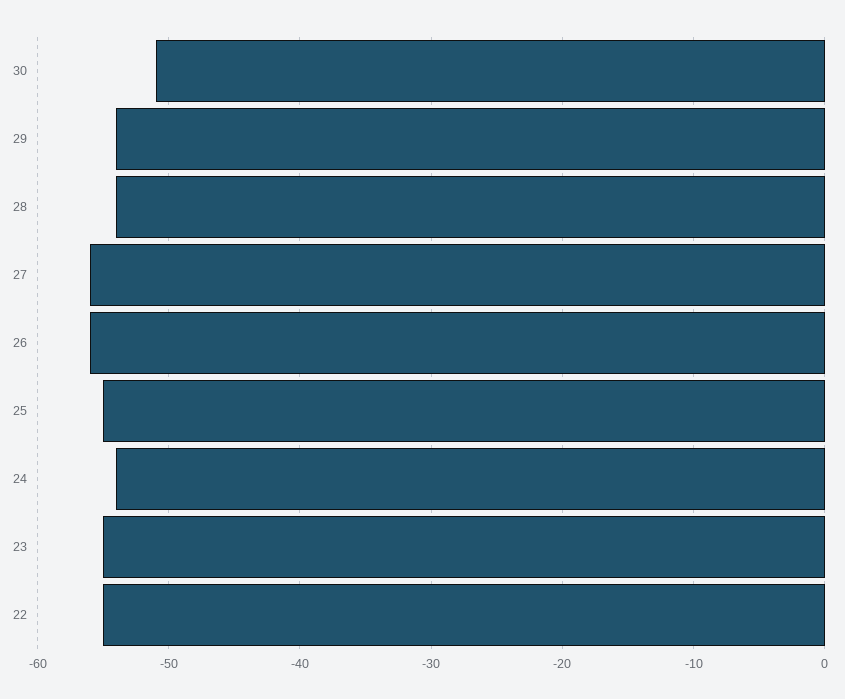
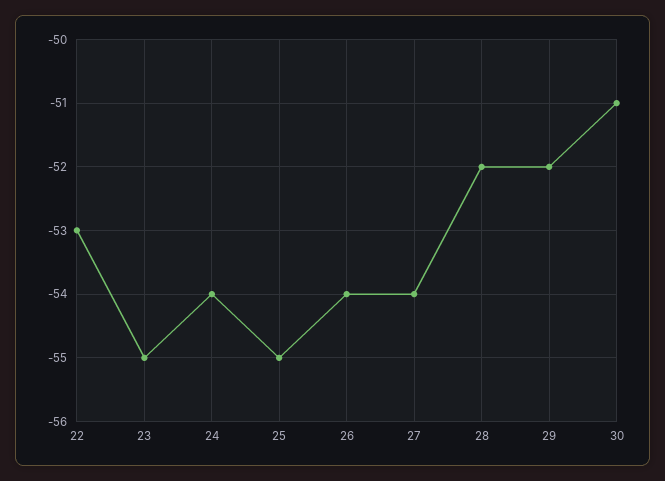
29: -54 -> -52
28: -54 -> -52
27: -56 -> -54
26: -56 -> -54
22: -55 -> -53

